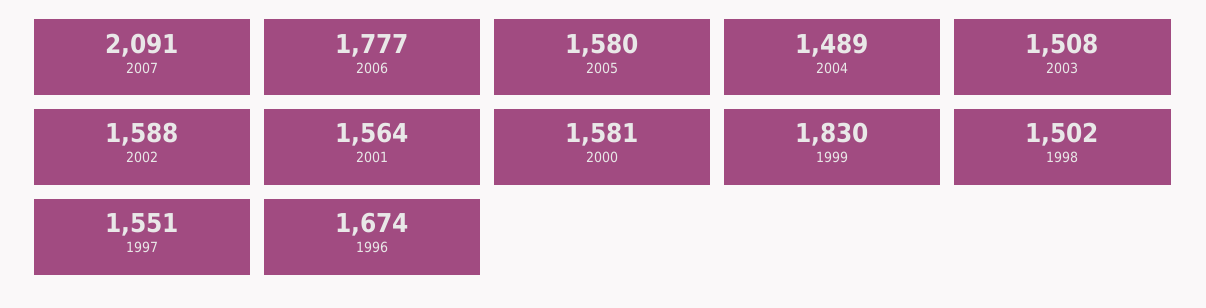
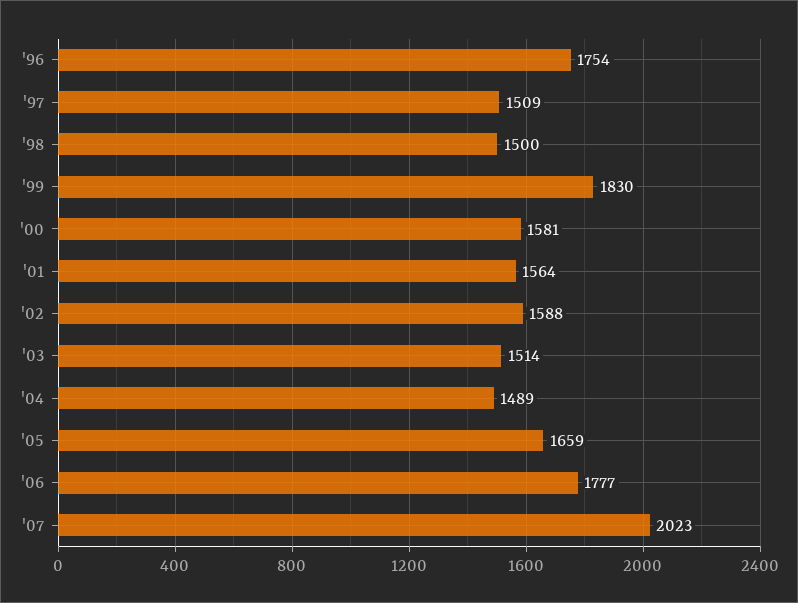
2007: 2091 -> 2023
2005: 1580 -> 1659
2003: 1508 -> 1514
1998: 1502 -> 1500
1997: 1551 -> 1509
1996: 1674 -> 1754

